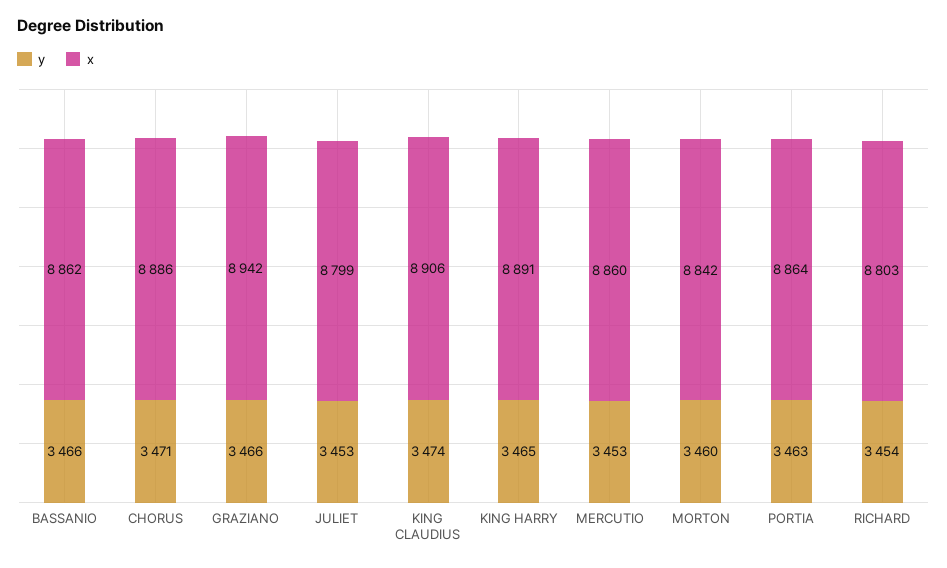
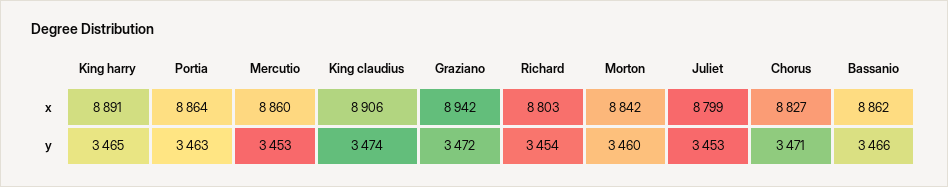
x, CHORUS: 8886 -> 8827
y, GRAZIANO: 3466 -> 3472

